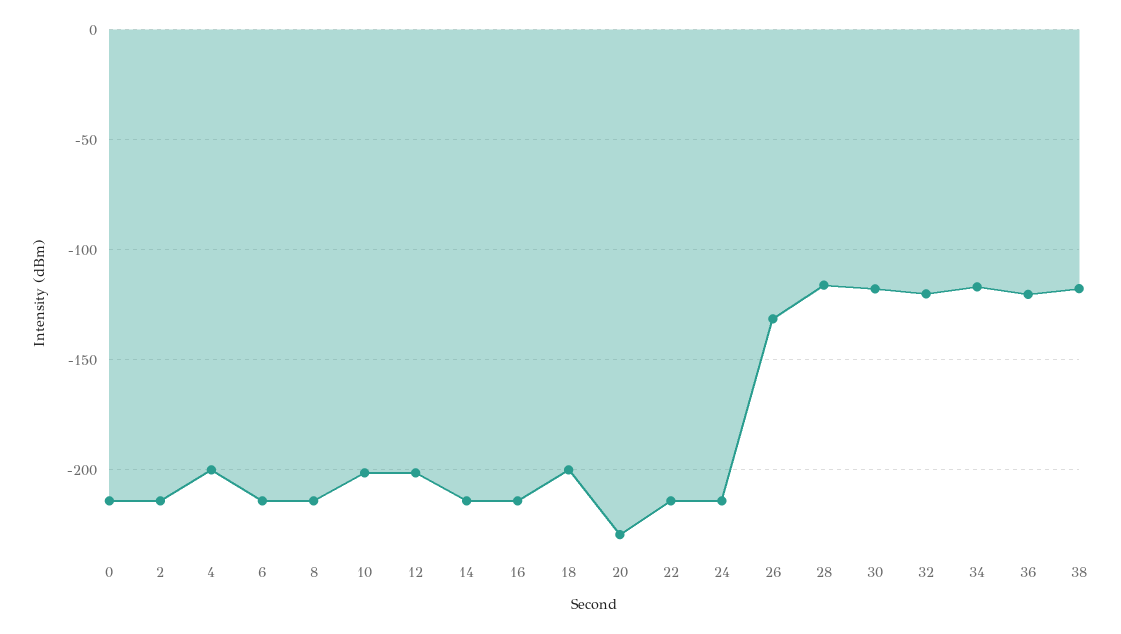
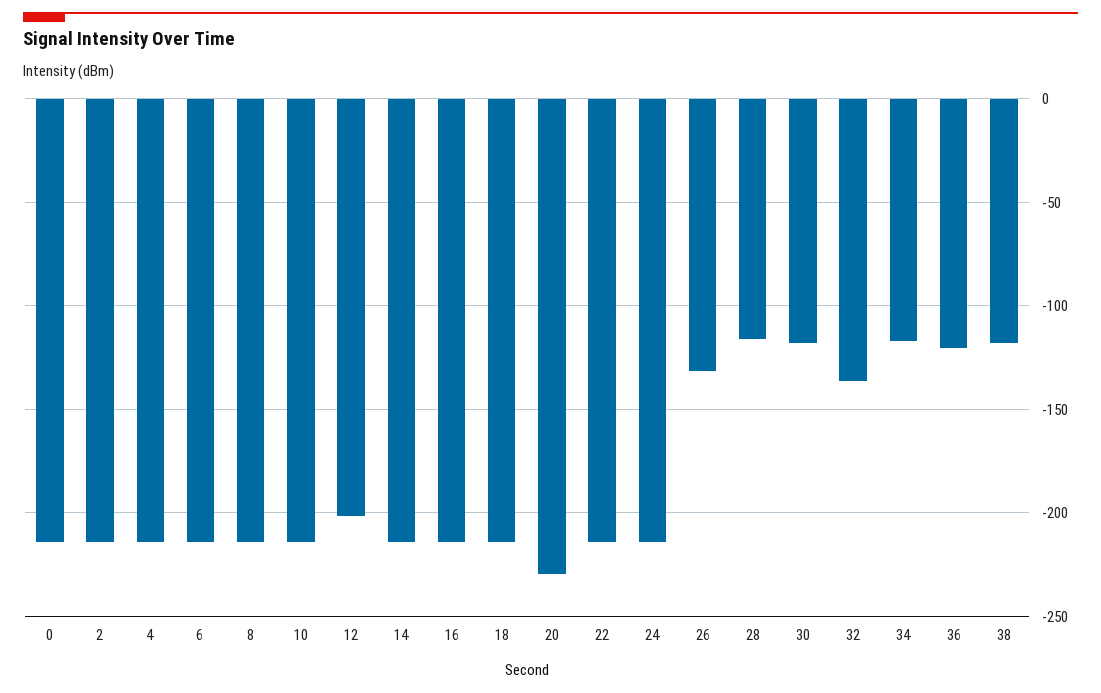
4: -200 -> -215
10: -200 -> -215
18: -200 -> -215
32: -120 -> -135

